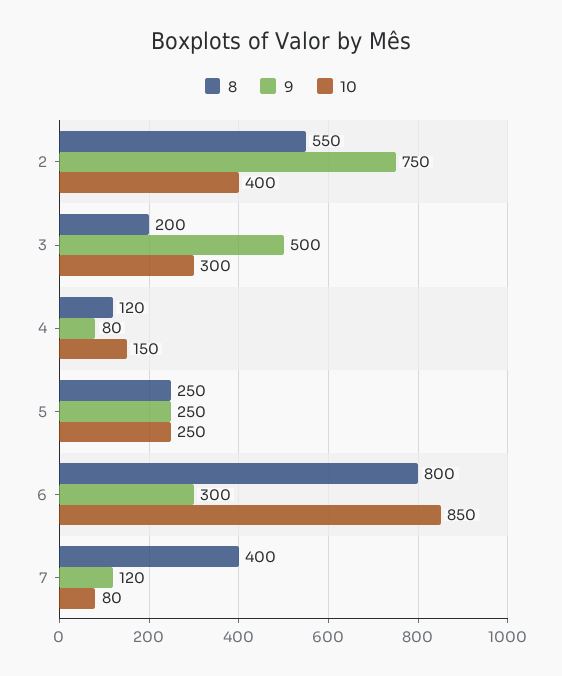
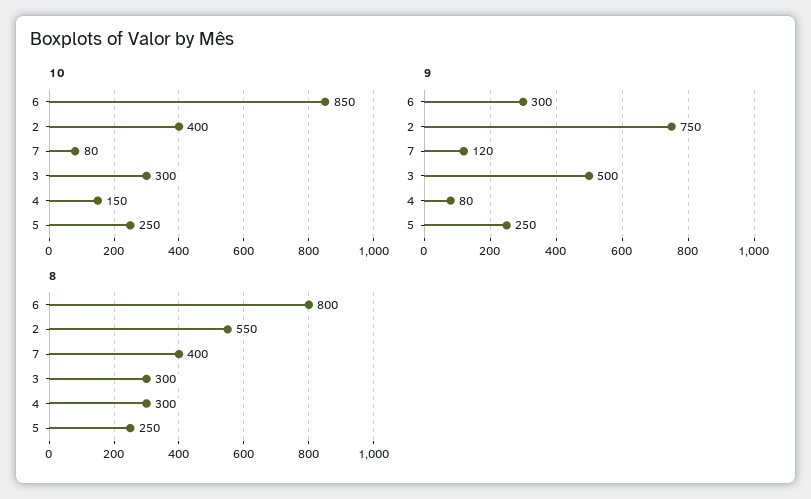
8, 3: 200 -> 300
8, 4: 120 -> 300

